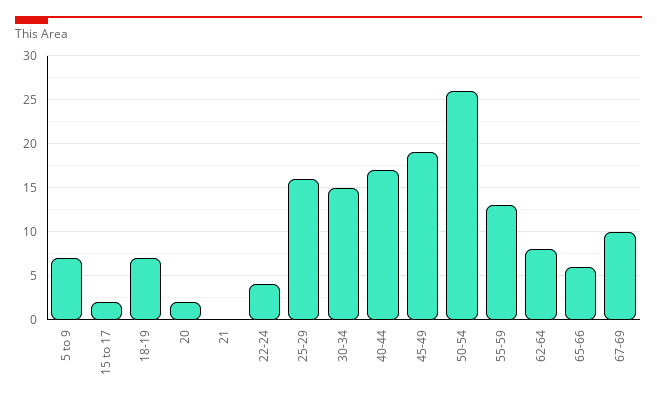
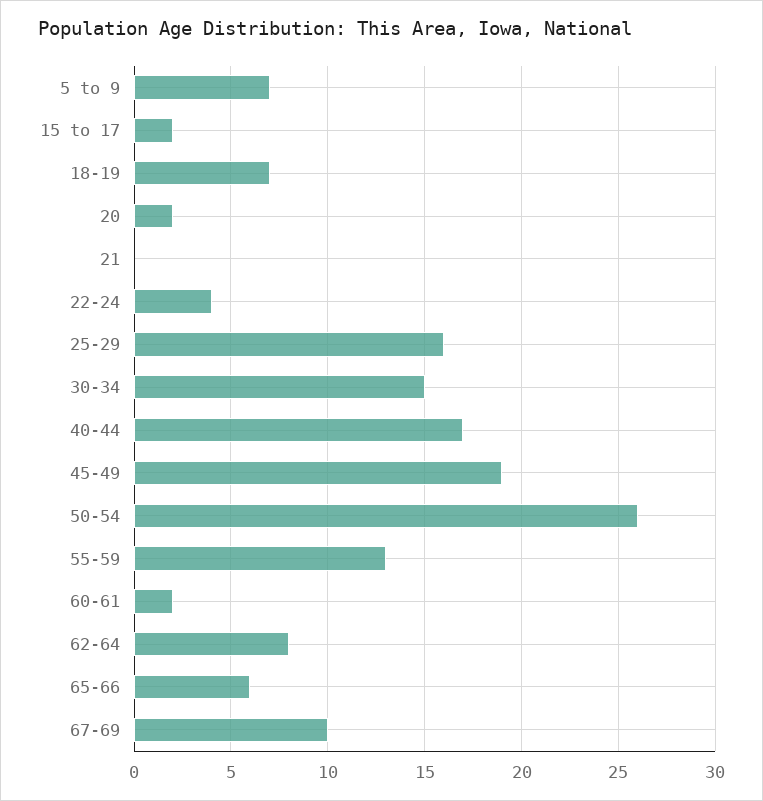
60-61: none -> 2

